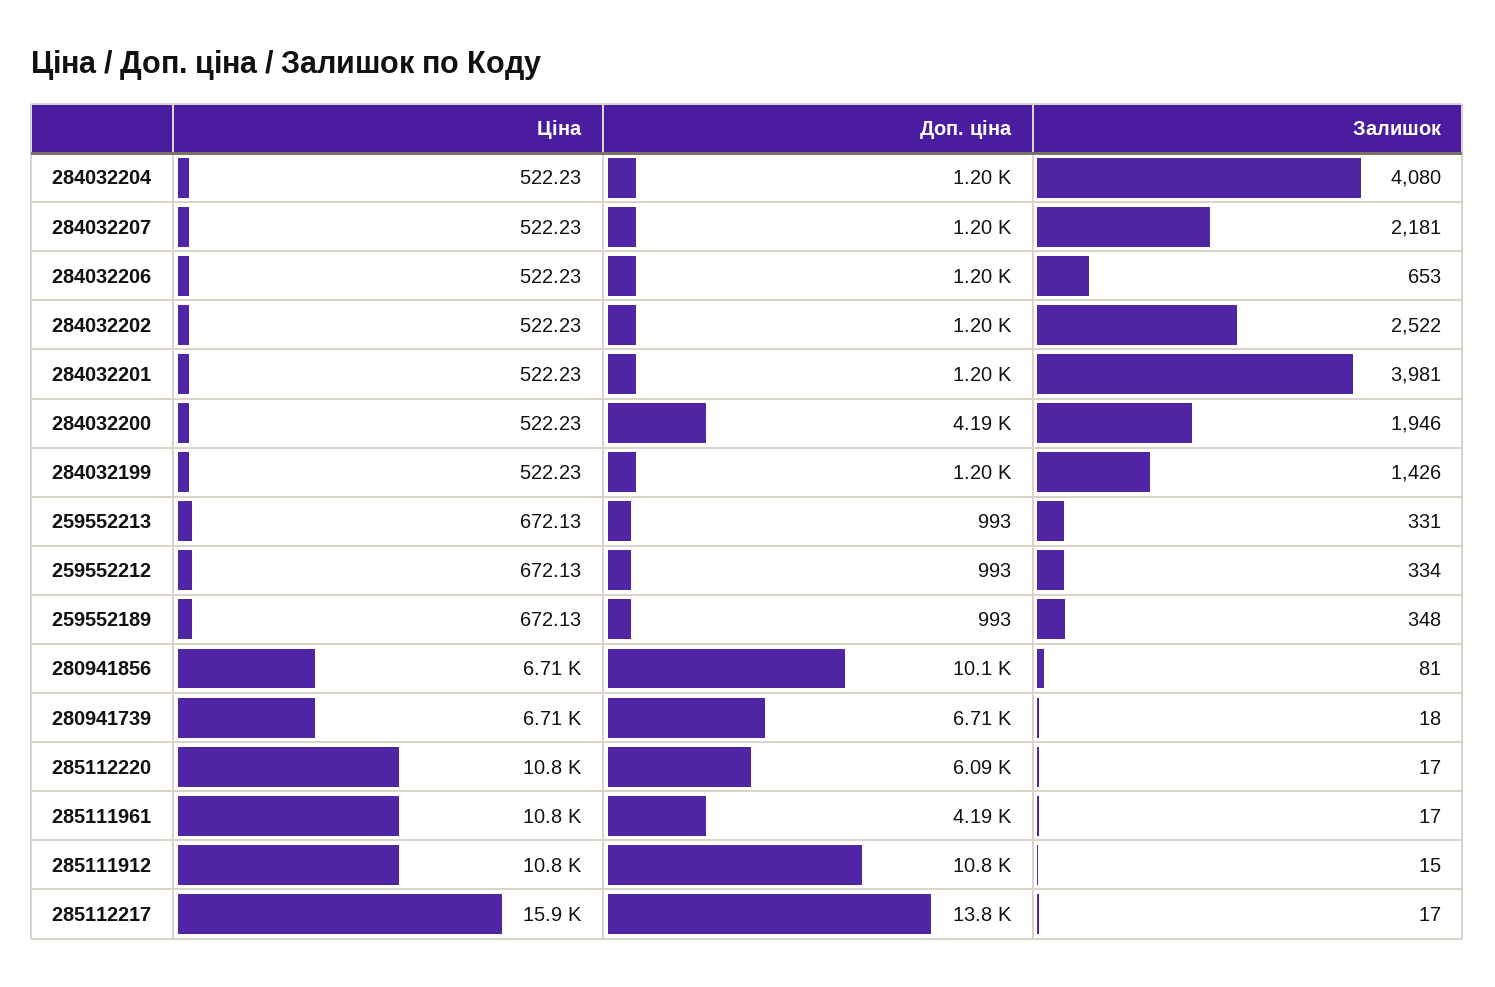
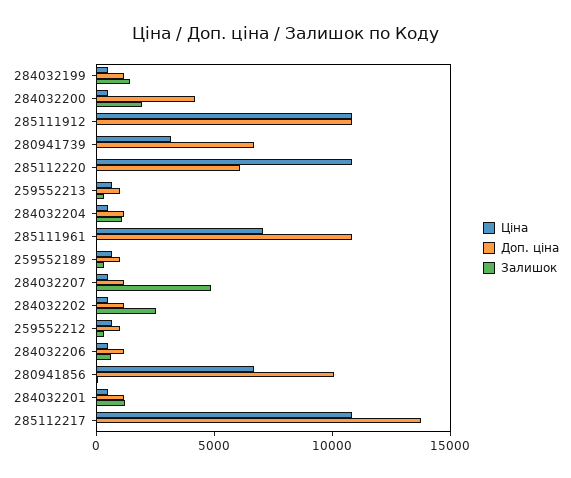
Залишок, 284032204: 4080 -> 1000
Залишок, 284032207: 2181 -> 5000
Залишок, 284032201: 3981 -> 1000
Ціна, 280941739: 6710 -> 3000
Ціна, 285111961: 10800 -> 7000
Доп. ціна, 285111961: 4190 -> 11000
Ціна, 285112217: 15900 -> 11000

